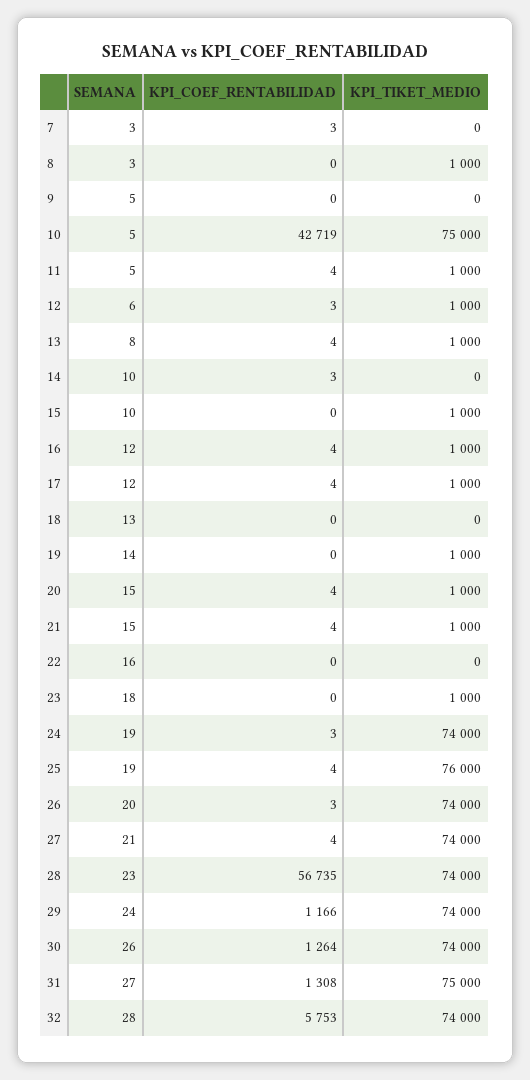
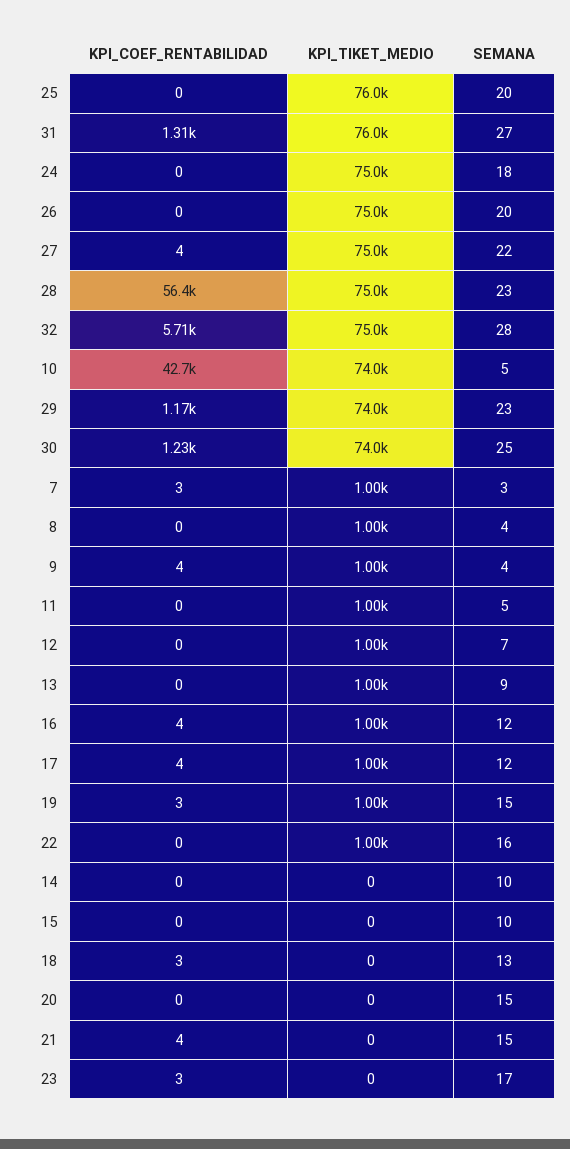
KPI_TIKET_MEDIO, 7: 0 -> 1000
SEMANA, 8: 3 -> 4
SEMANA, 9: 5 -> 4
KPI_COEF_RENTABILIDAD, 9: 0 -> 4
KPI_TIKET_MEDIO, 9: 0 -> 1000
KPI_TIKET_MEDIO, 10: 75000 -> 74000
KPI_COEF_RENTABILIDAD, 11: 4 -> 0
SEMANA, 12: 6 -> 7
KPI_COEF_RENTABILIDAD, 12: 3 -> 0
SEMANA, 13: 8 -> 9
KPI_COEF_RENTABILIDAD, 13: 4 -> 0
KPI_COEF_RENTABILIDAD, 14: 3 -> 0
KPI_TIKET_MEDIO, 15: 1000 -> 0
KPI_COEF_RENTABILIDAD, 18: 0 -> 3
SEMANA, 19: 14 -> 15
KPI_COEF_RENTABILIDAD, 19: 0 -> 3
KPI_COEF_RENTABILIDAD, 20: 4 -> 0
KPI_TIKET_MEDIO, 20: 1000 -> 0
KPI_TIKET_MEDIO, 21: 1000 -> 0
KPI_TIKET_MEDIO, 22: 0 -> 1000
SEMANA, 23: 18 -> 17
KPI_COEF_RENTABILIDAD, 23: 0 -> 3
KPI_TIKET_MEDIO, 23: 1000 -> 0
SEMANA, 24: 19 -> 18
KPI_COEF_RENTABILIDAD, 24: 3 -> 0
KPI_TIKET_MEDIO, 24: 74000 -> 75000
SEMANA, 25: 19 -> 20
KPI_COEF_RENTABILIDAD, 25: 4 -> 0
KPI_COEF_RENTABILIDAD, 26: 3 -> 0
KPI_TIKET_MEDIO, 26: 74000 -> 75000
SEMANA, 27: 21 -> 22
KPI_TIKET_MEDIO, 27: 74000 -> 75000
KPI_COEF_RENTABILIDAD, 28: 56735 -> 56400
KPI_TIKET_MEDIO, 28: 74000 -> 75000
SEMANA, 29: 24 -> 23
SEMANA, 30: 26 -> 25
KPI_COEF_RENTABILIDAD, 30: 1264 -> 1230
KPI_TIKET_MEDIO, 31: 75000 -> 76000
KPI_COEF_RENTABILIDAD, 32: 5753 -> 5710
KPI_TIKET_MEDIO, 32: 74000 -> 75000

